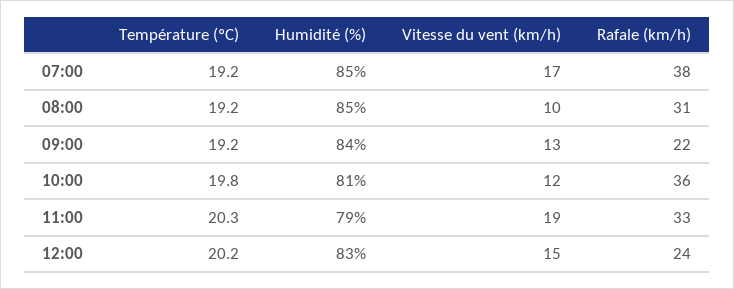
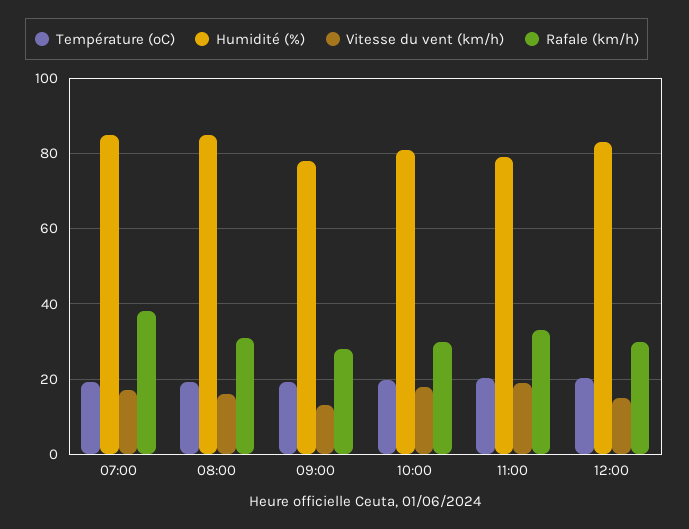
Vitesse du vent (km/h), 08:00: 10 -> 16
Humidité (%), 09:00: 84 -> 78
Rafale (km/h), 09:00: 22 -> 28
Vitesse du vent (km/h), 10:00: 12 -> 18
Rafale (km/h), 10:00: 36 -> 30
Rafale (km/h), 12:00: 24 -> 30

